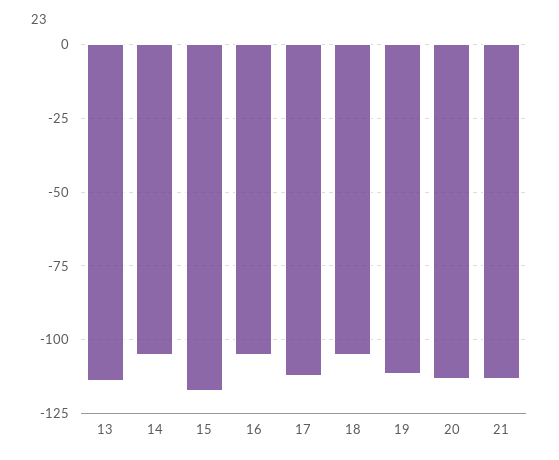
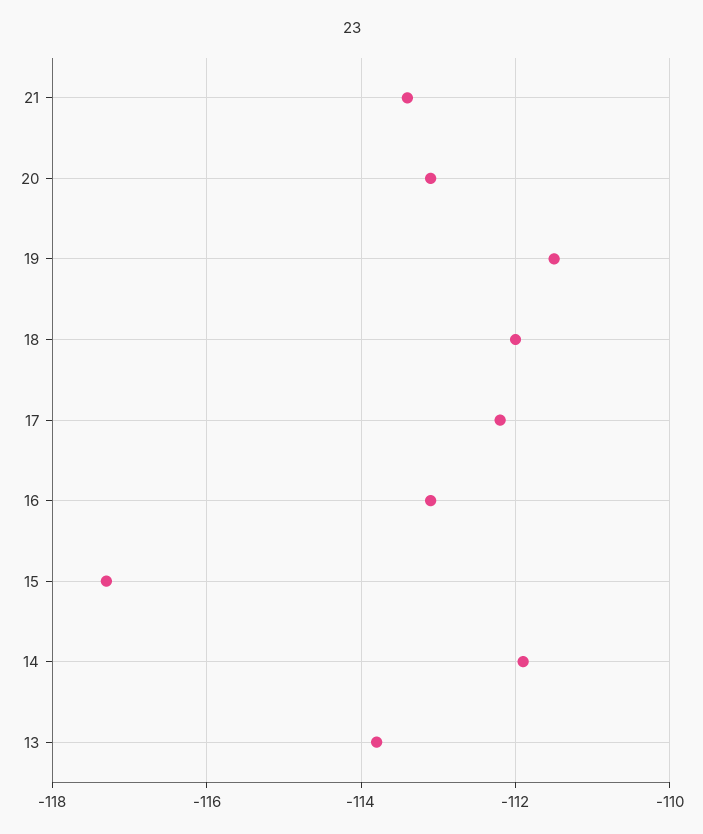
14: -105 -> -112
16: -105 -> -113
18: -105 -> -112

